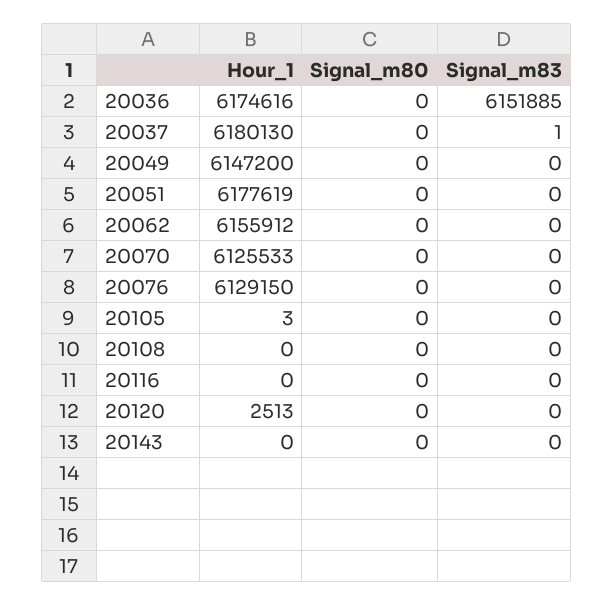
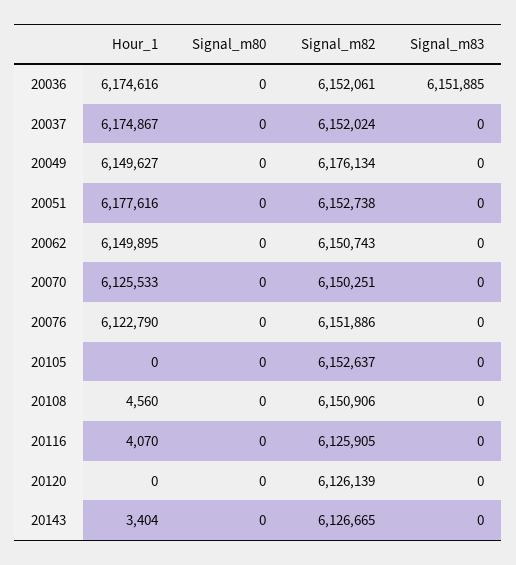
Hour_1, 20037: 6180130 -> 6174867
Signal_m83, 20037: 1 -> 0
Hour_1, 20049: 6147200 -> 6149627
Hour_1, 20051: 6177619 -> 6177616
Hour_1, 20062: 6155912 -> 6149895
Hour_1, 20076: 6129150 -> 6122790
Hour_1, 20105: 3 -> 0
Hour_1, 20108: 0 -> 4560
Hour_1, 20116: 0 -> 4070
Hour_1, 20120: 2513 -> 0
Hour_1, 20143: 0 -> 3404
Signal_m82, 20036: none -> 6152061
Signal_m82, 20037: none -> 6152024
Signal_m82, 20049: none -> 6176134
Signal_m82, 20051: none -> 6152738
Signal_m82, 20062: none -> 6150743
Signal_m82, 20070: none -> 6150251
Signal_m82, 20076: none -> 6151886
Signal_m82, 20105: none -> 6152637
Signal_m82, 20108: none -> 6150906
Signal_m82, 20116: none -> 6125905
Signal_m82, 20120: none -> 6126139
Signal_m82, 20143: none -> 6126665

